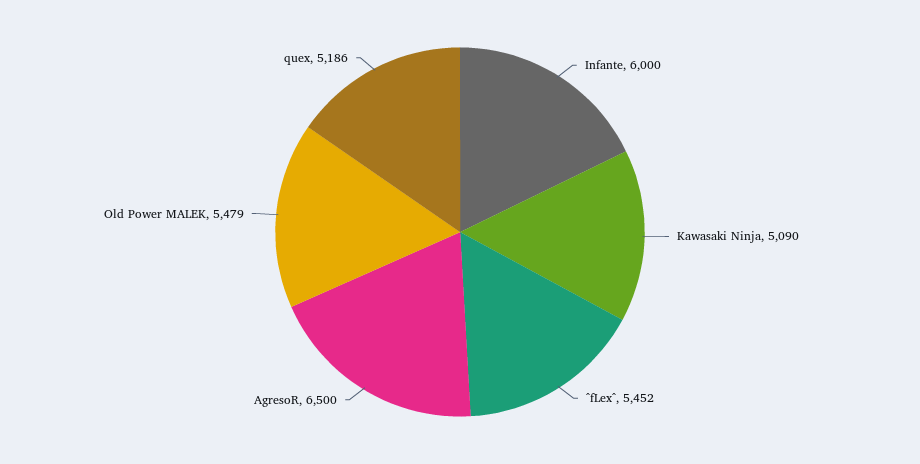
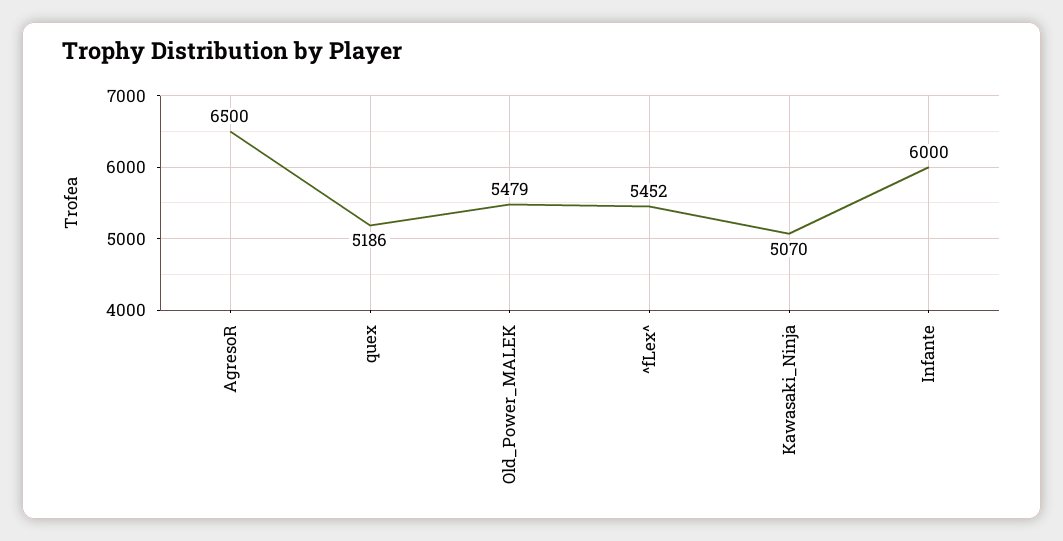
Kawasaki Ninja: 5090 -> 5070

